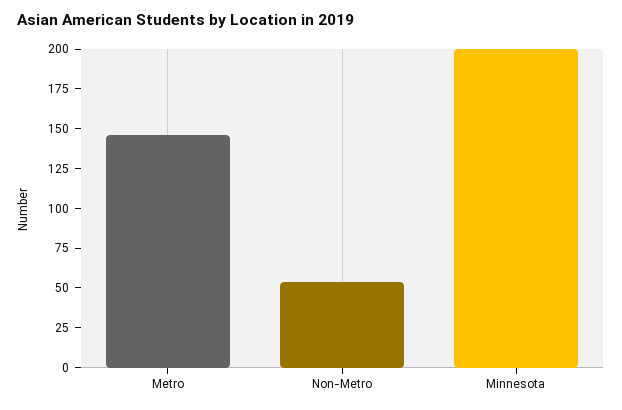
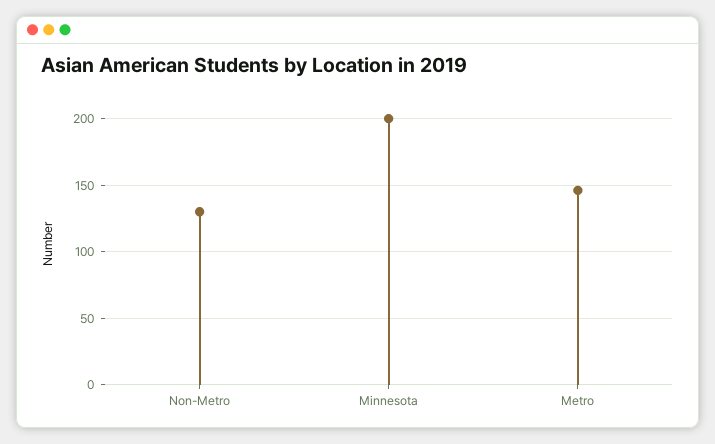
Non-Metro: 50 -> 130

